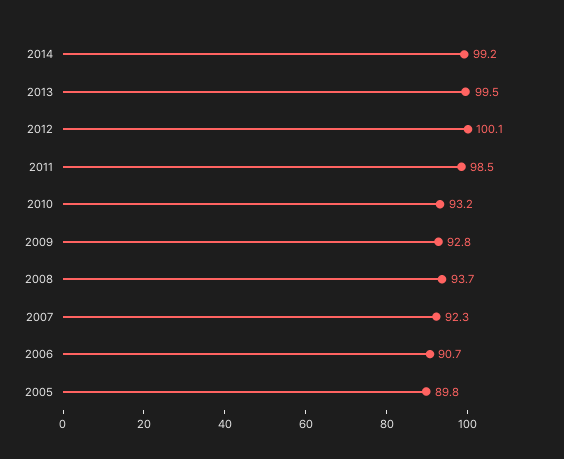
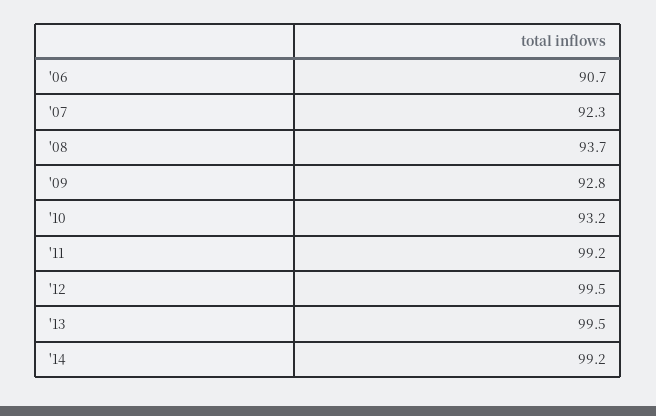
2012: 100.1 -> 99.5
2011: 98.5 -> 99.2
2005: 89.8 -> none

